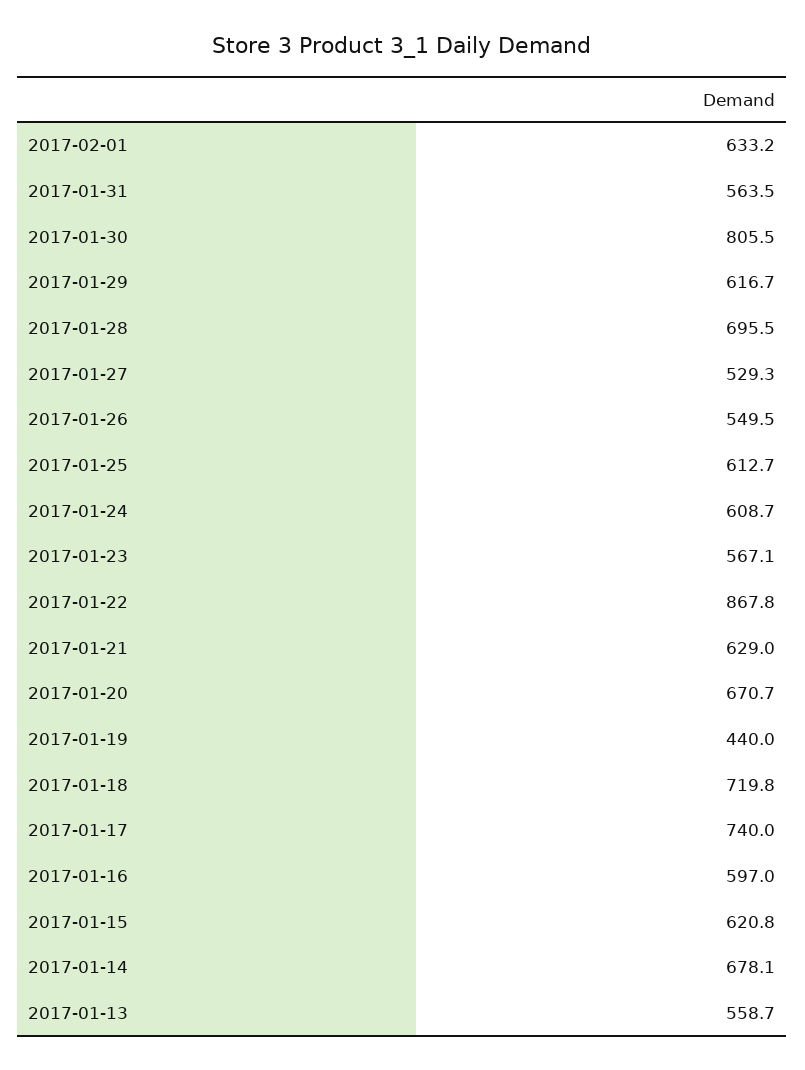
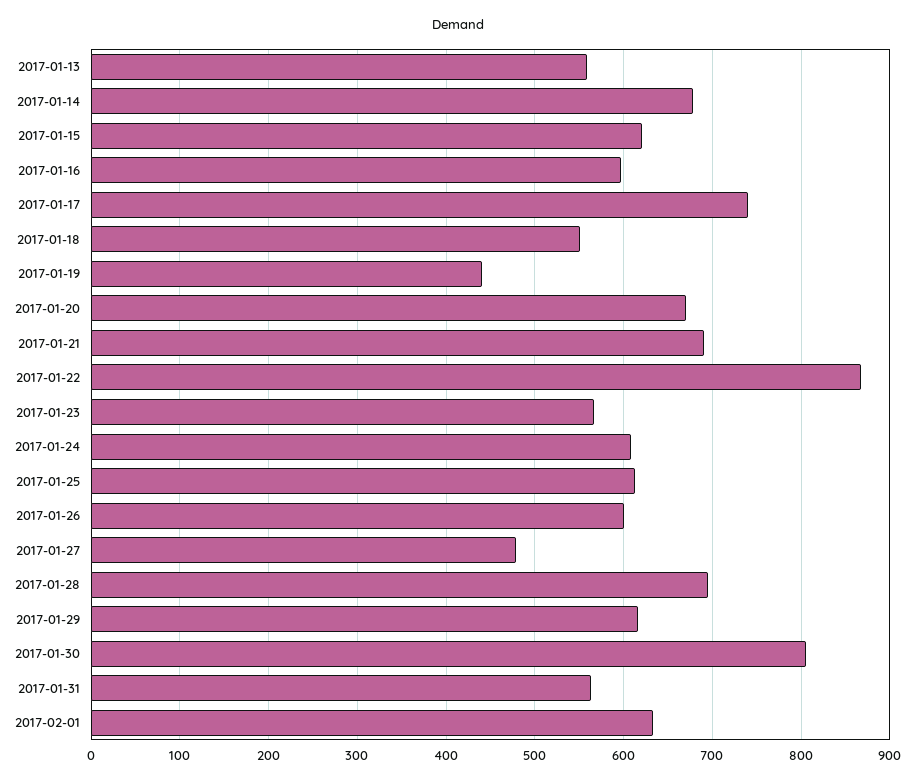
2017-01-27: 529.3 -> 480
2017-01-26: 549.5 -> 600
2017-01-21: 629 -> 690
2017-01-18: 719.8 -> 550

